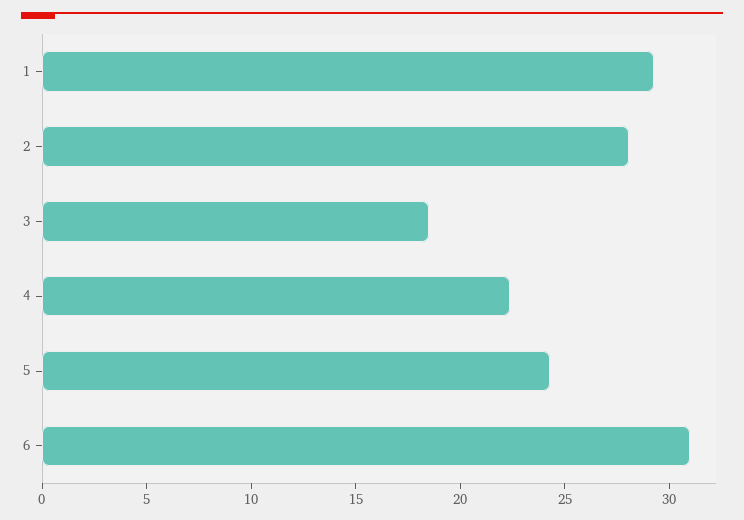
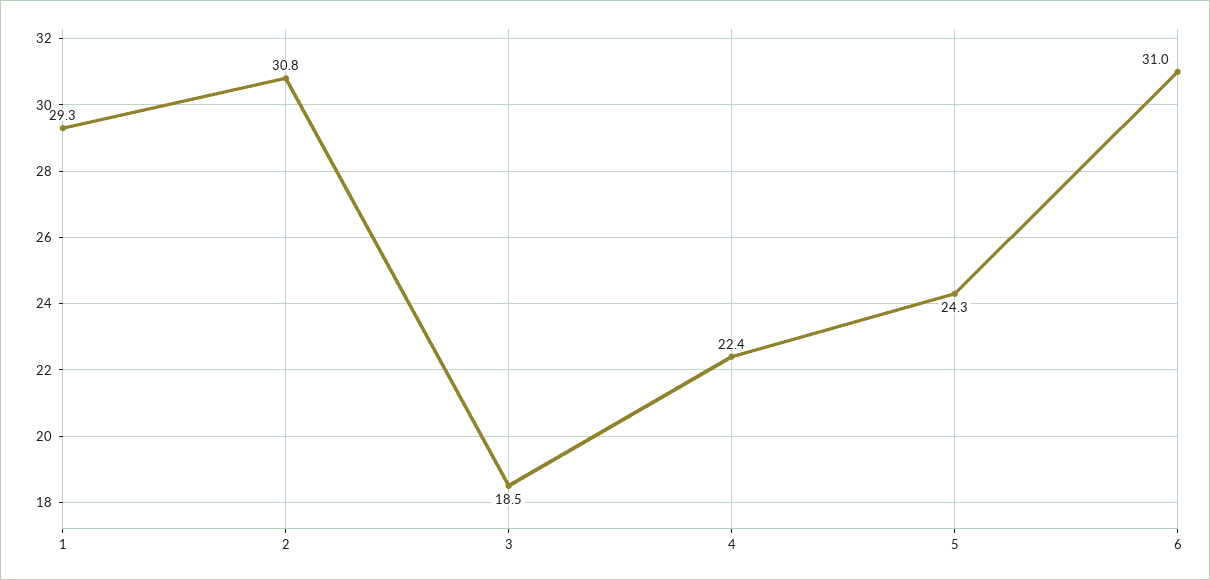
2: 28 -> 30.8

